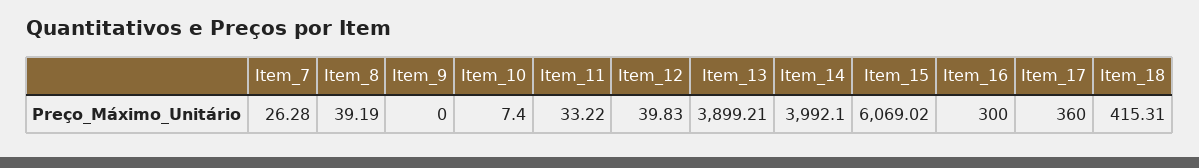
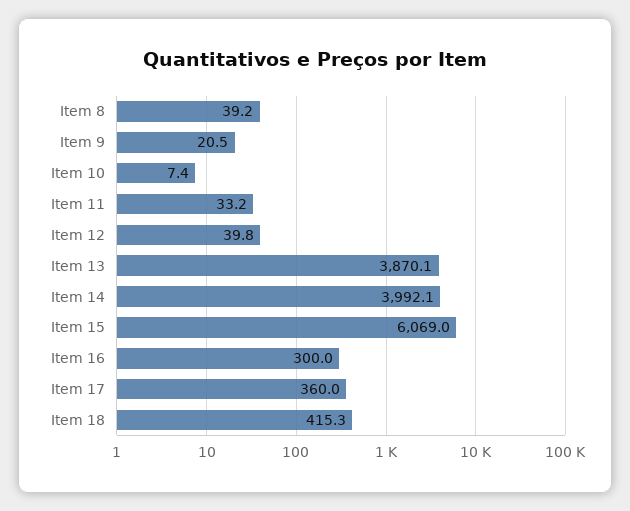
Item_7: 26.28 -> none
Item_9: 0 -> 20.5
Item_13: 3899.21 -> 3870.1

